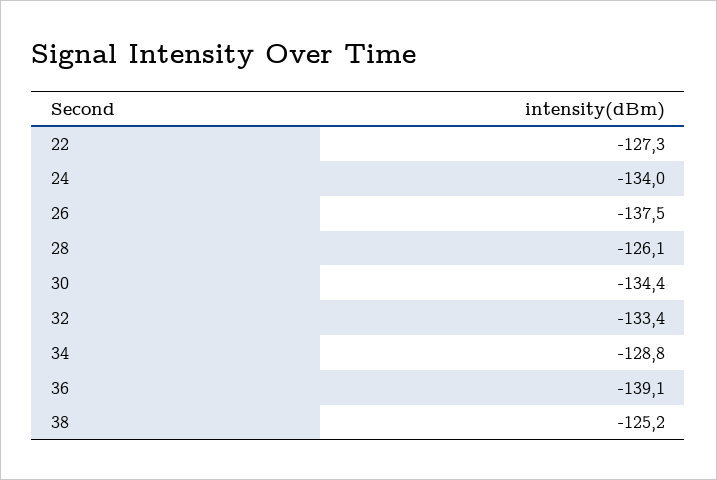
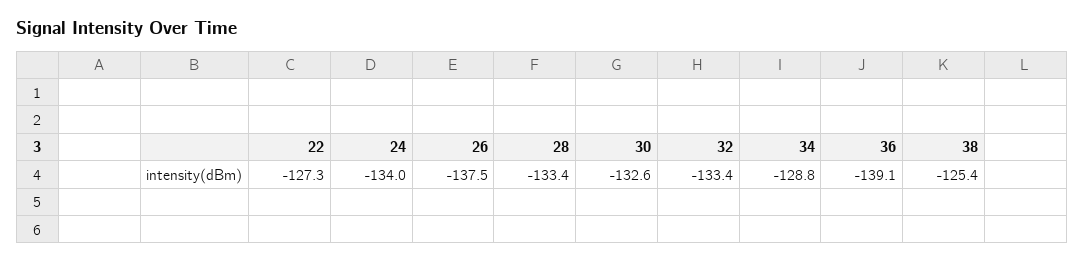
28: -126.1 -> -133.4
30: -134.4 -> -132.6
38: -125.2 -> -125.4

